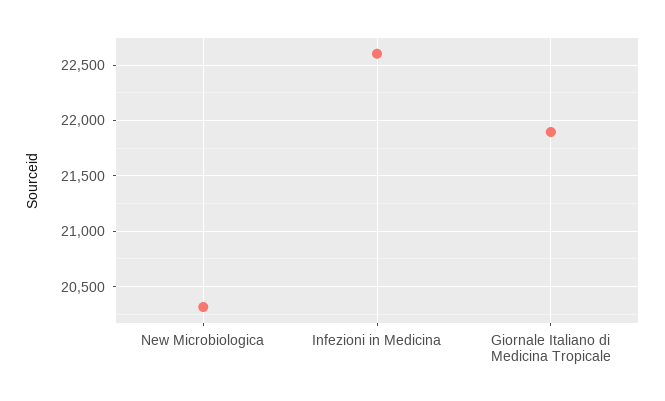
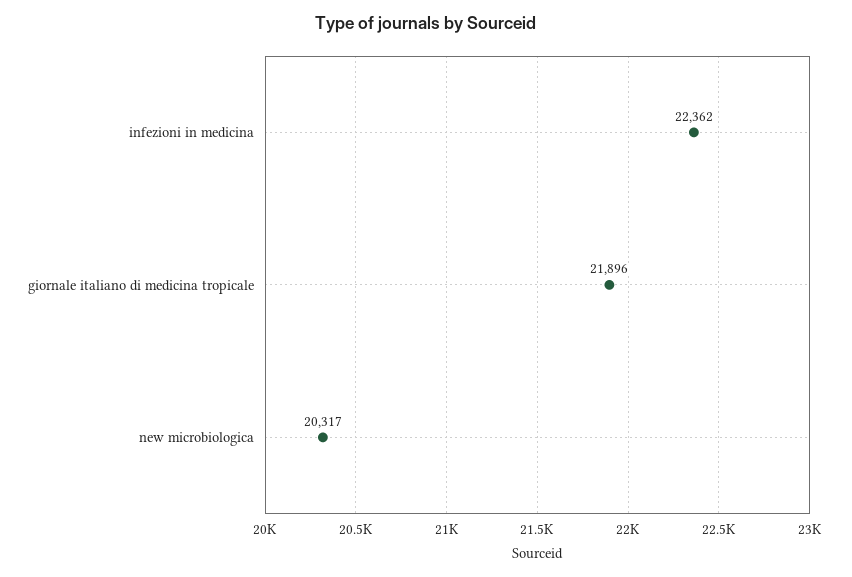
Infezioni in Medicina: 22600 -> 22362

